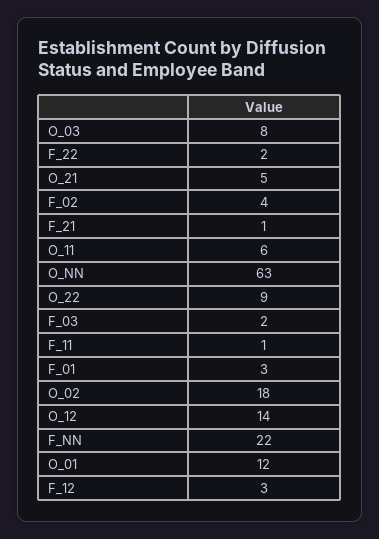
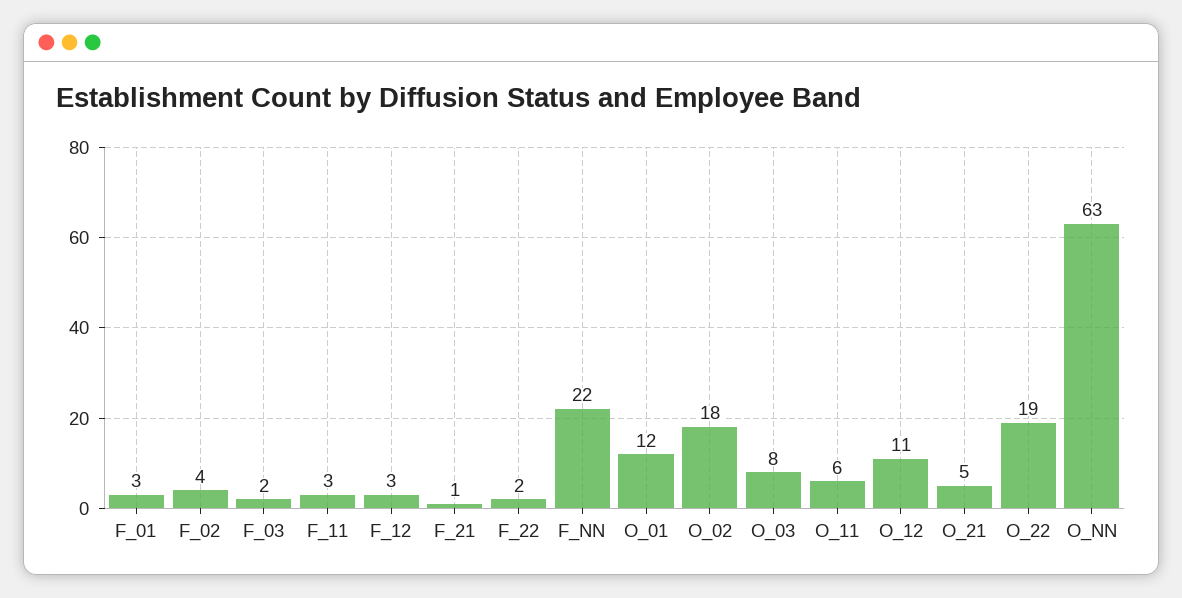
O_22: 9 -> 19
F_11: 1 -> 3
O_12: 14 -> 11

